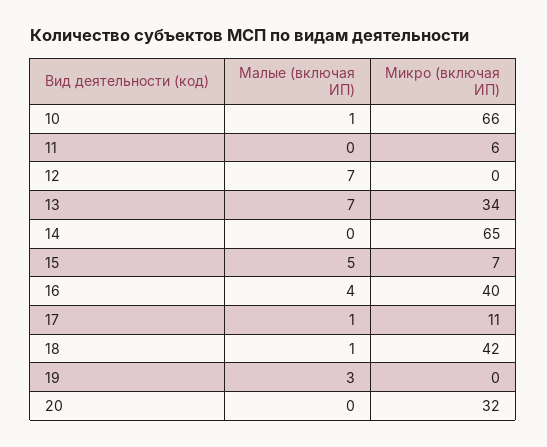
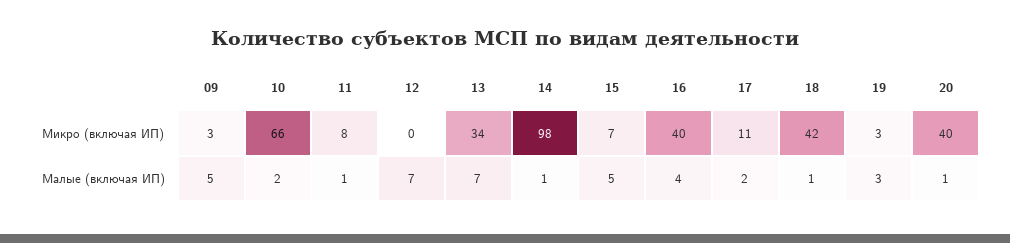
Малые (включая ИП), 10: 1 -> 2
Малые (включая ИП), 11: 0 -> 1
Микро (включая ИП), 11: 6 -> 8
Малые (включая ИП), 14: 0 -> 1
Микро (включая ИП), 14: 65 -> 98
Малые (включая ИП), 17: 1 -> 2
Микро (включая ИП), 19: 0 -> 3
Малые (включая ИП), 20: 0 -> 1
Микро (включая ИП), 20: 32 -> 40
Микро (включая ИП), 09: none -> 3
Малые (включая ИП), 09: none -> 5

